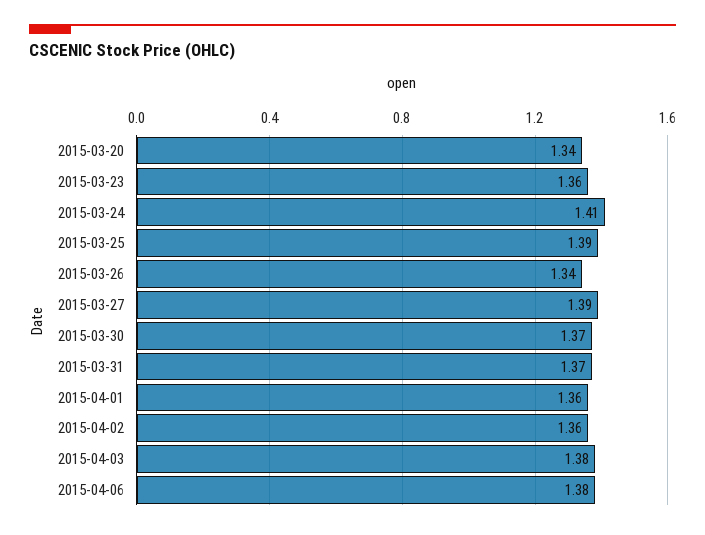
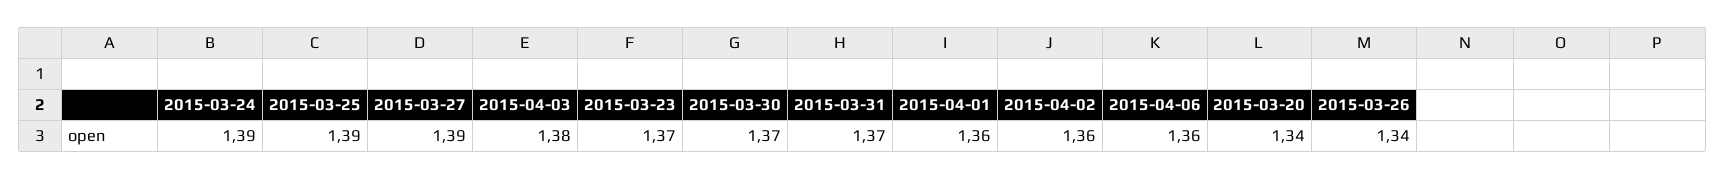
2015-03-23: 1.36 -> 1.37
2015-03-24: 1.41 -> 1.39
2015-04-06: 1.38 -> 1.36

